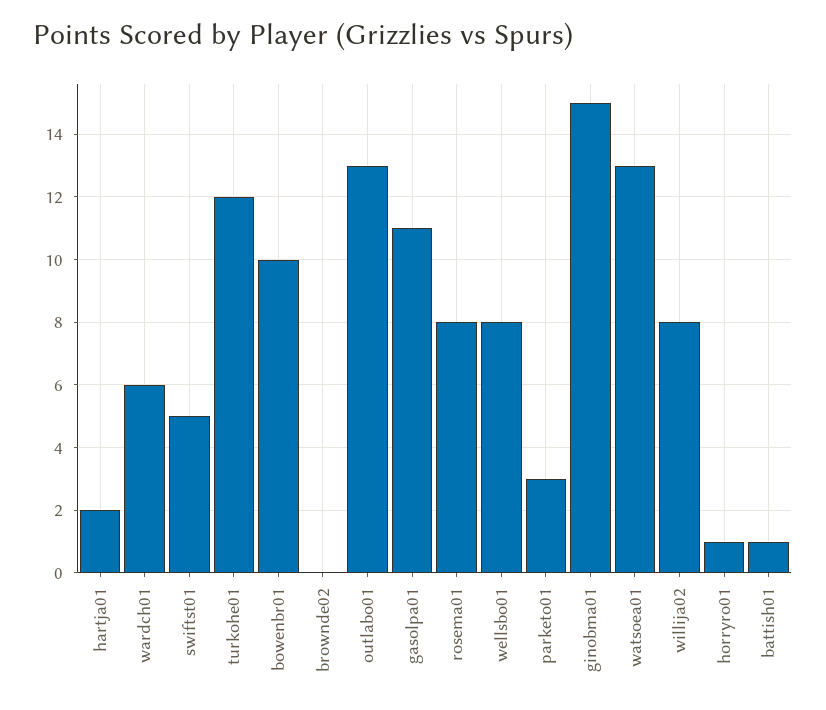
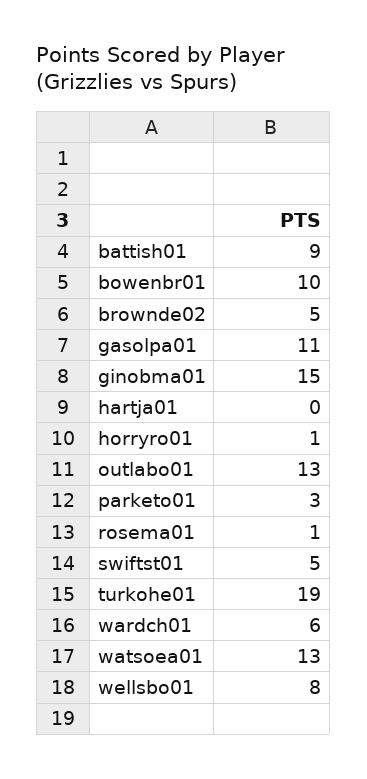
hartja01: 2 -> 0
turkohe01: 12 -> 19
brownde02: 0 -> 5
rosema01: 8 -> 1
willija02: 8 -> none
battish01: 1 -> 9

